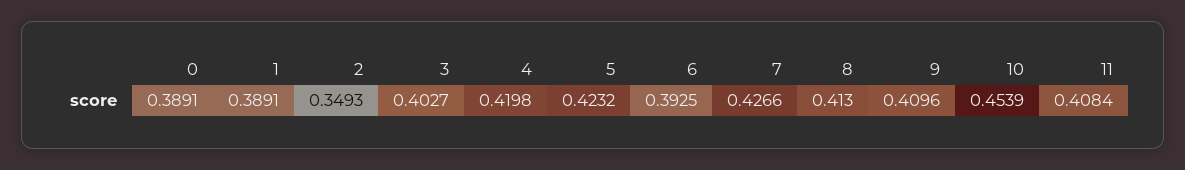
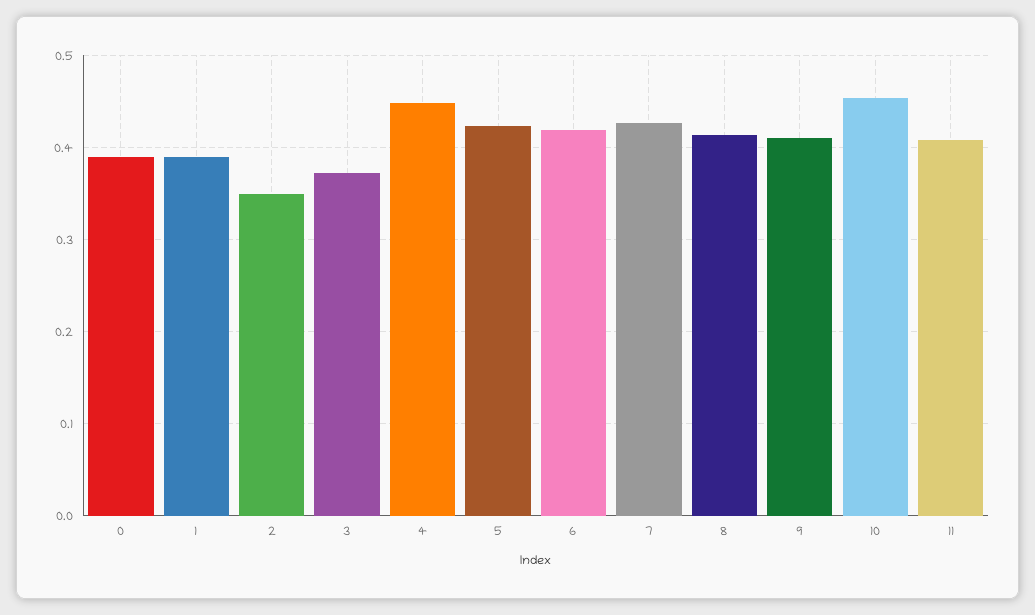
3: 0.4027 -> 0.37
4: 0.4198 -> 0.45
6: 0.3925 -> 0.42

